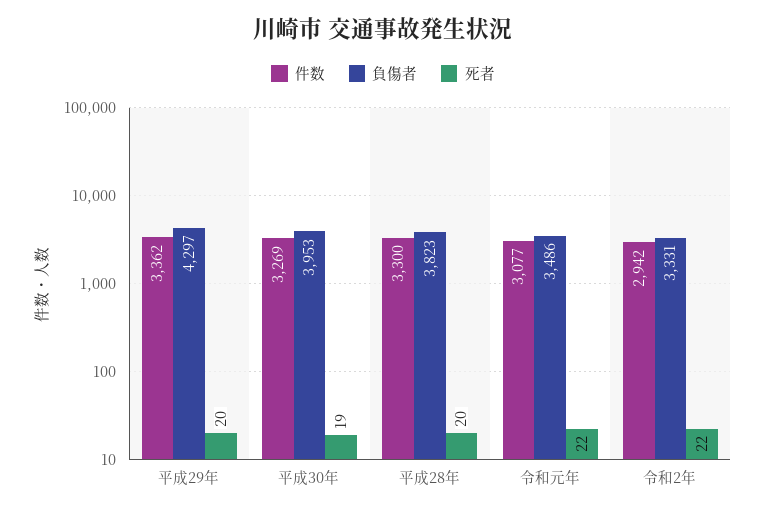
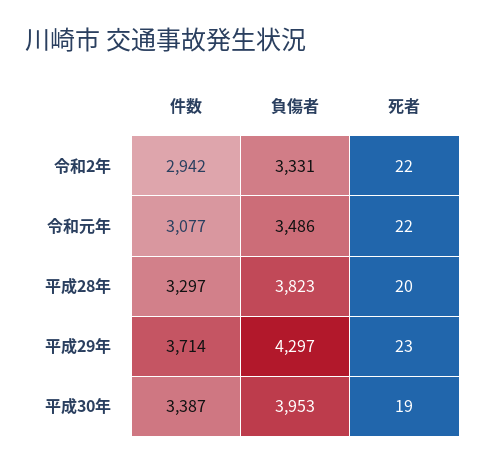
件数, 平成29年: 3362 -> 3714
死者, 平成29年: 20 -> 23
件数, 平成30年: 3269 -> 3387
件数, 平成28年: 3300 -> 3297

